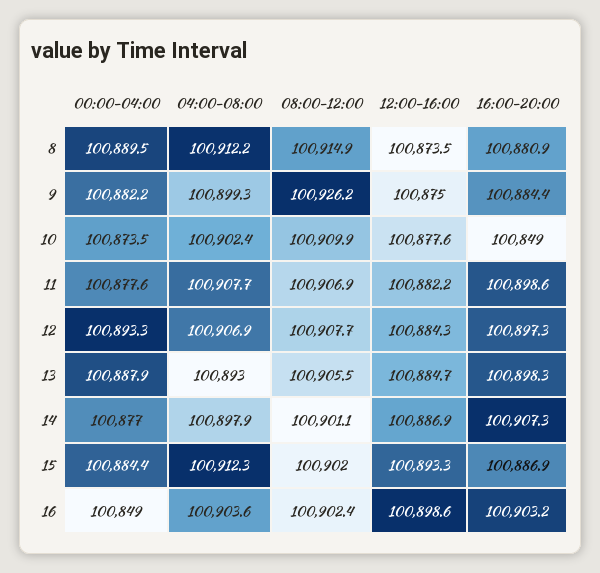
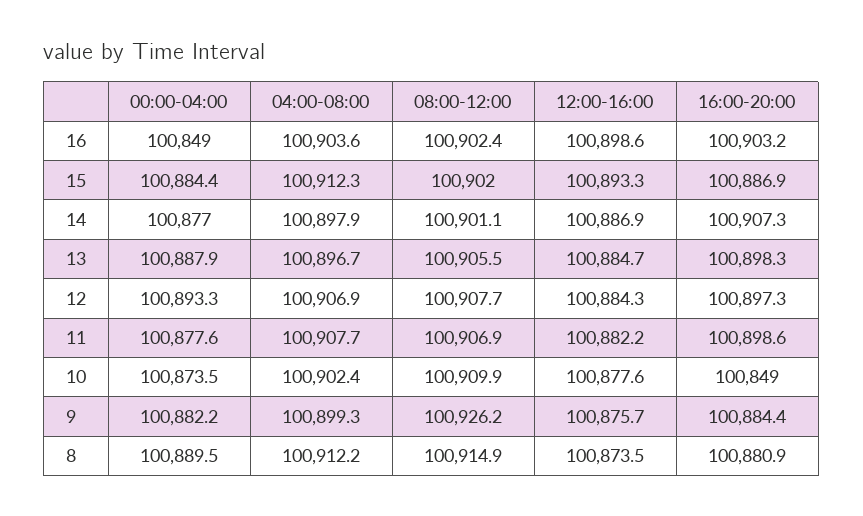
12:00-16:00, 9: 100875 -> 100875.7
04:00-08:00, 13: 100893 -> 100896.7

